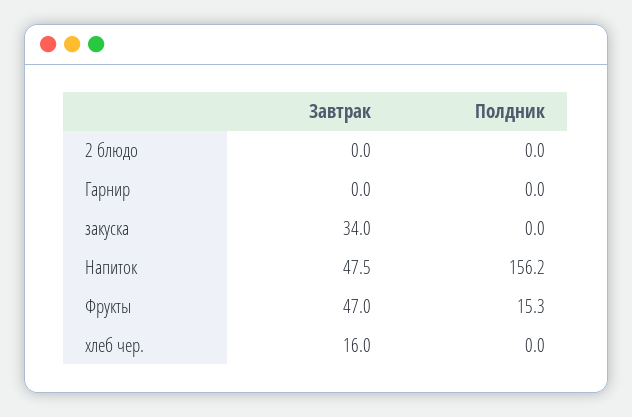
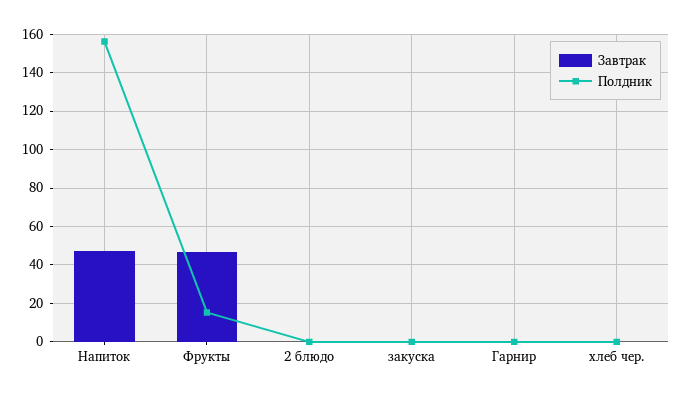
Завтрак, закуска: 34 -> 0
Завтрак, хлеб чер.: 16 -> 0

